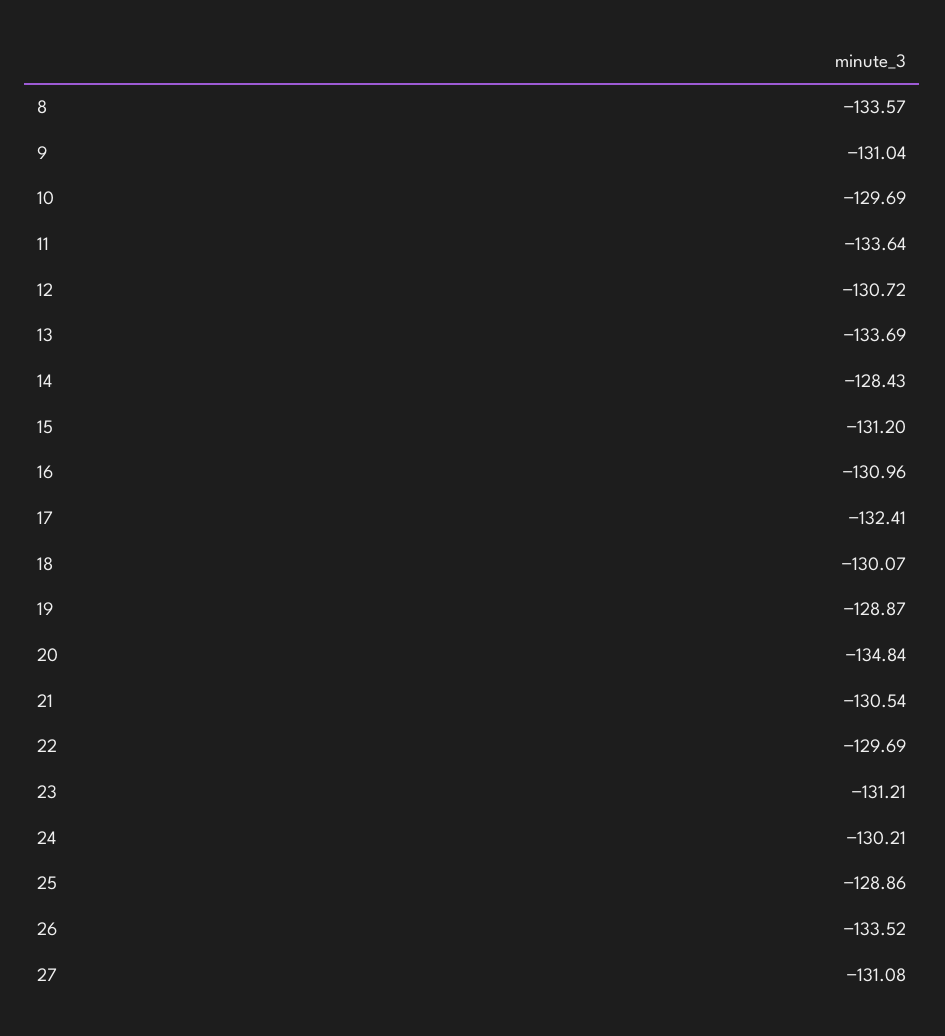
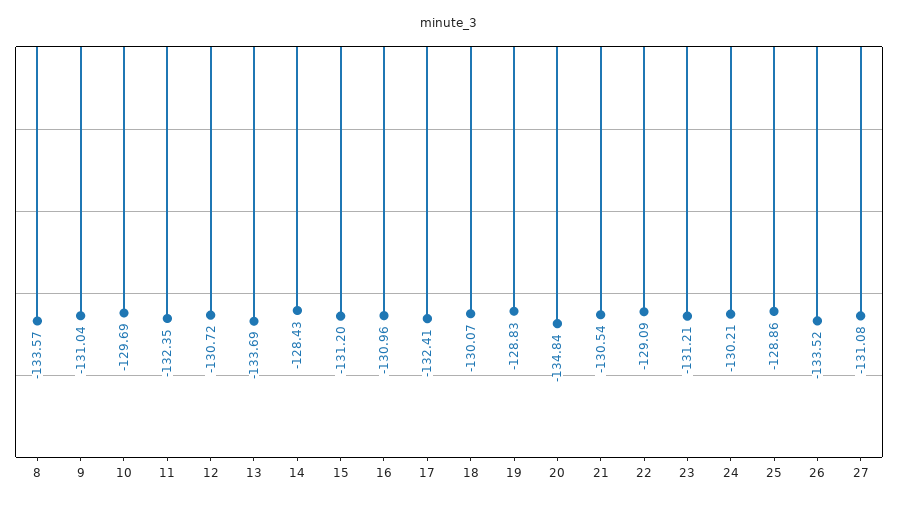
11: -133.64 -> -132.35
19: -128.87 -> -128.83
22: -129.69 -> -129.09

